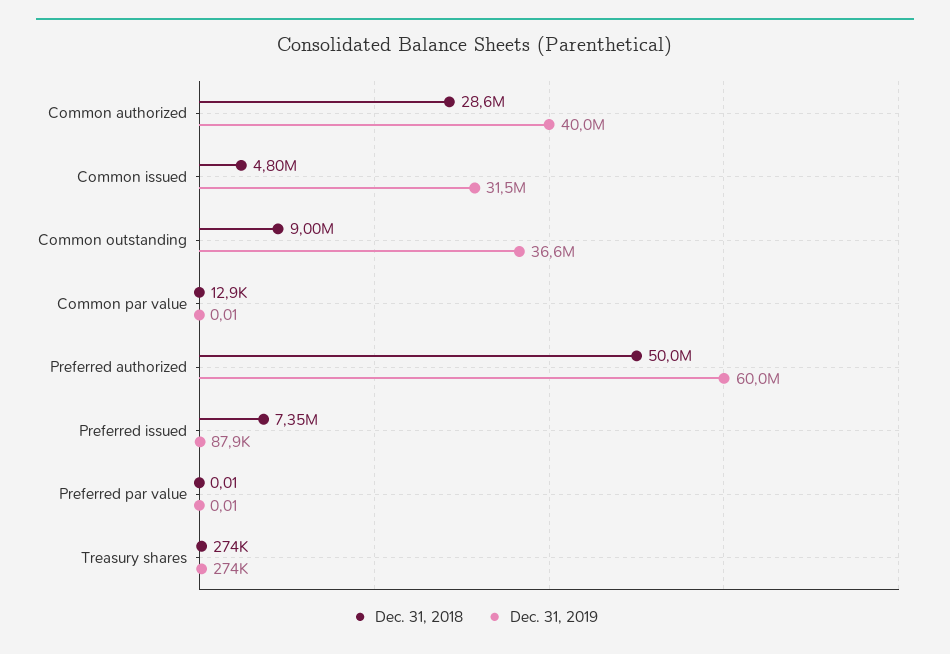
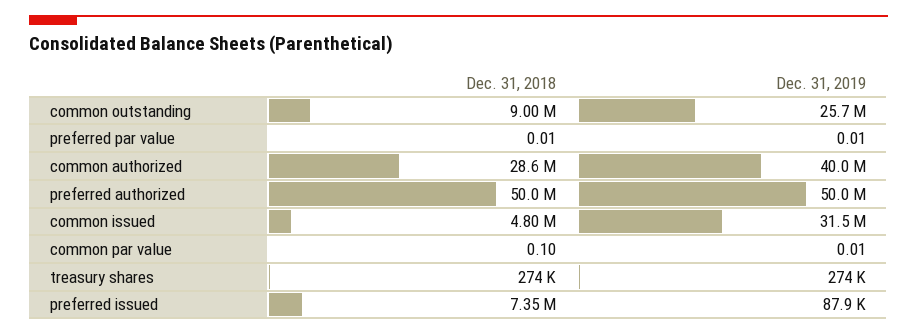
Dec. 31, 2019, Common outstanding: 36600000 -> 25700000
Dec. 31, 2018, Common par value: 12900 -> 0.1
Dec. 31, 2019, Preferred authorized: 60000000 -> 50000000

